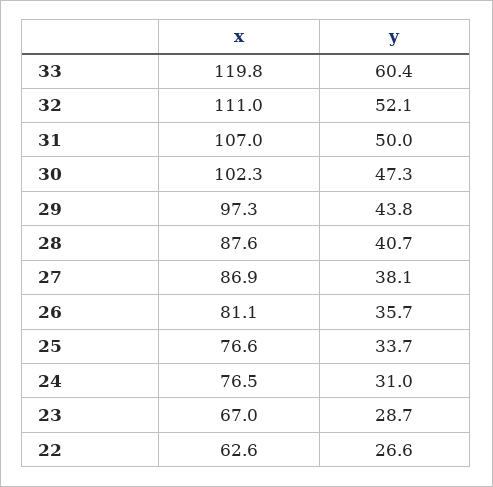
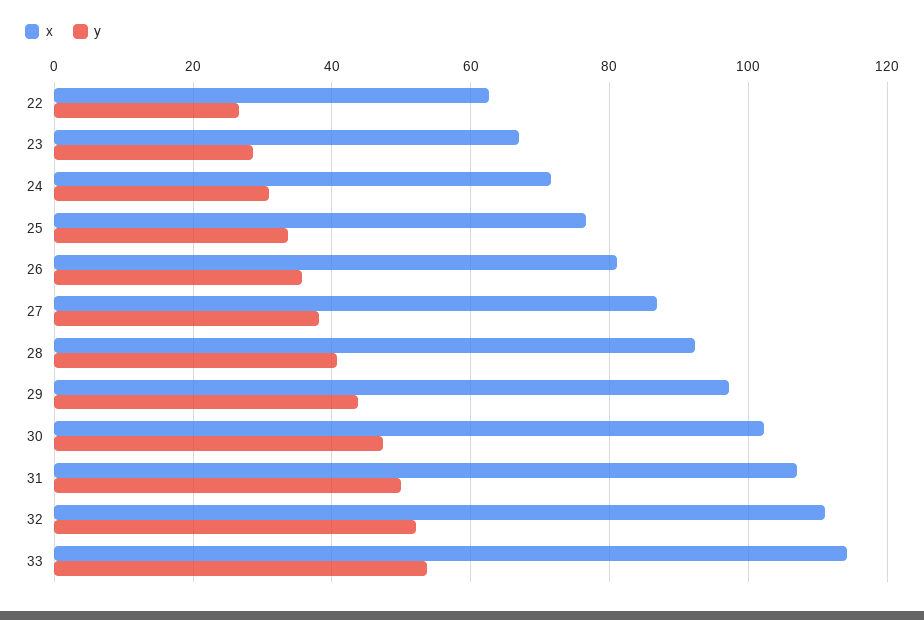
x, 33: 119.8 -> 114
y, 33: 60.4 -> 54
x, 28: 87.6 -> 92
x, 24: 76.5 -> 72

